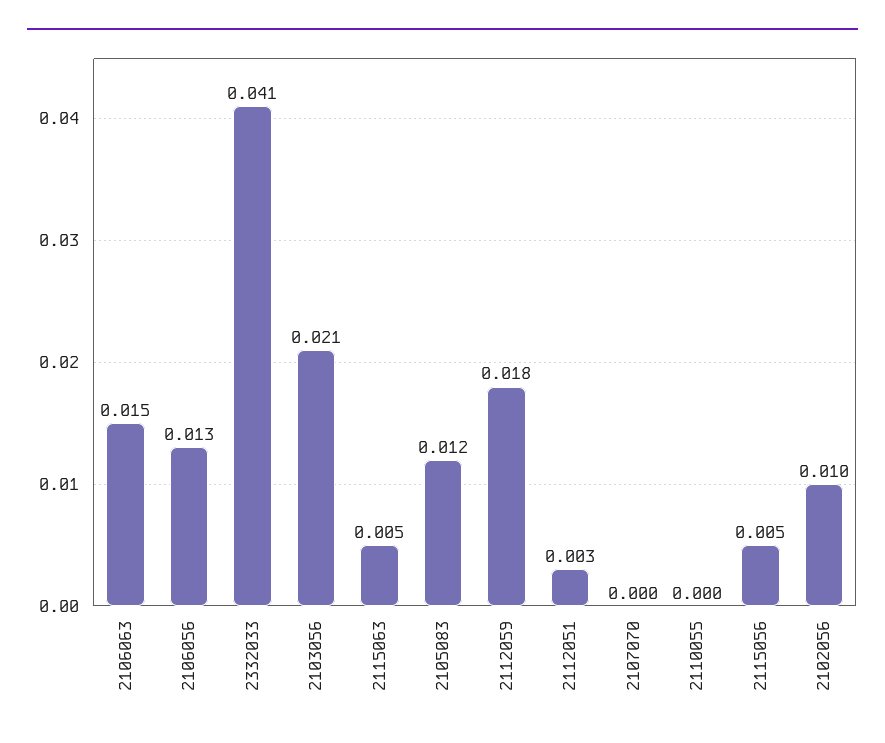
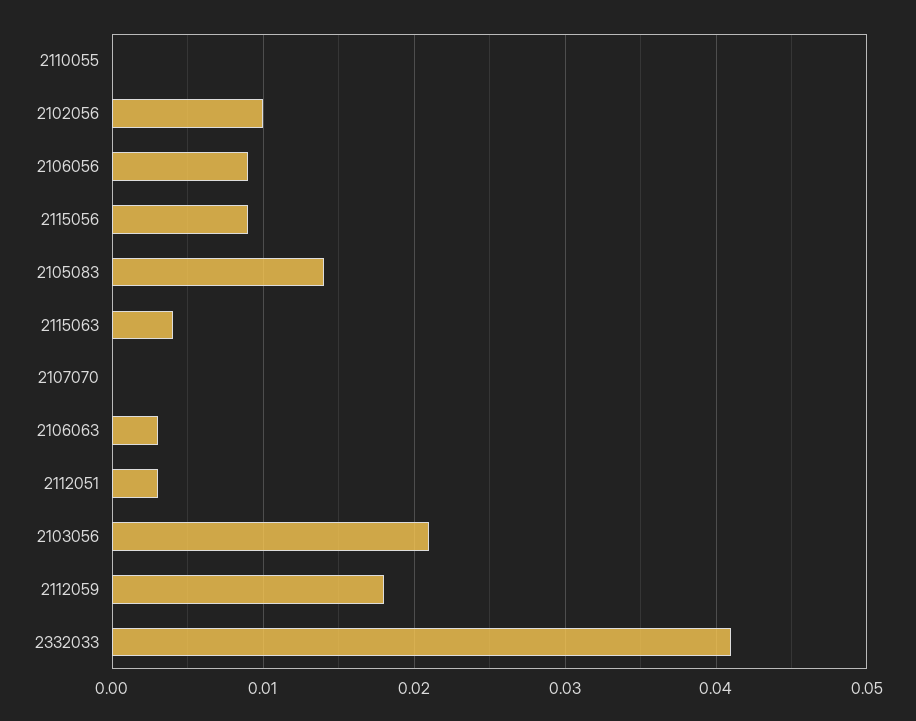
2106063: 0.015 -> 0.003
2106056: 0.013 -> 0.009
2115063: 0.005 -> 0.004
2105083: 0.012 -> 0.014
2115056: 0.005 -> 0.009

